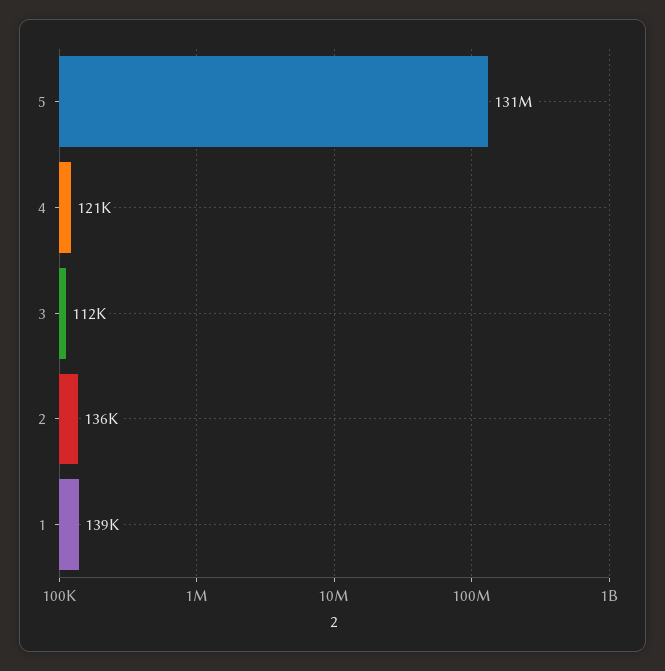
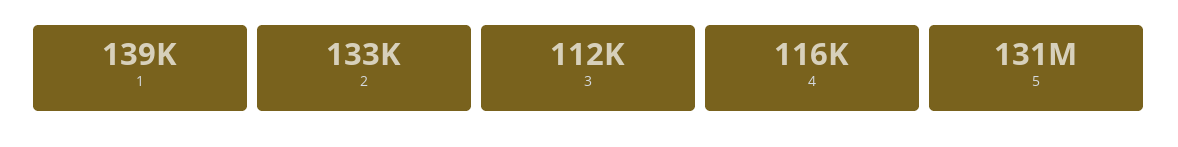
4: 121000 -> 116000
2: 136000 -> 133000

